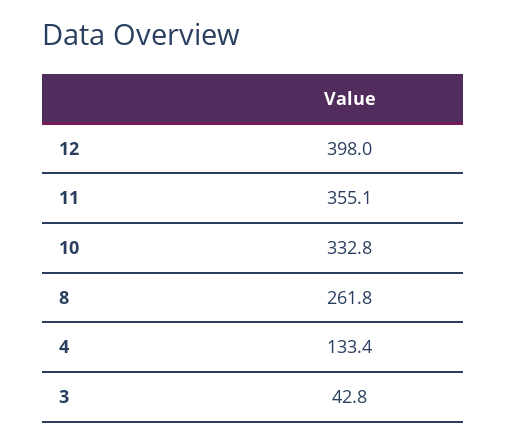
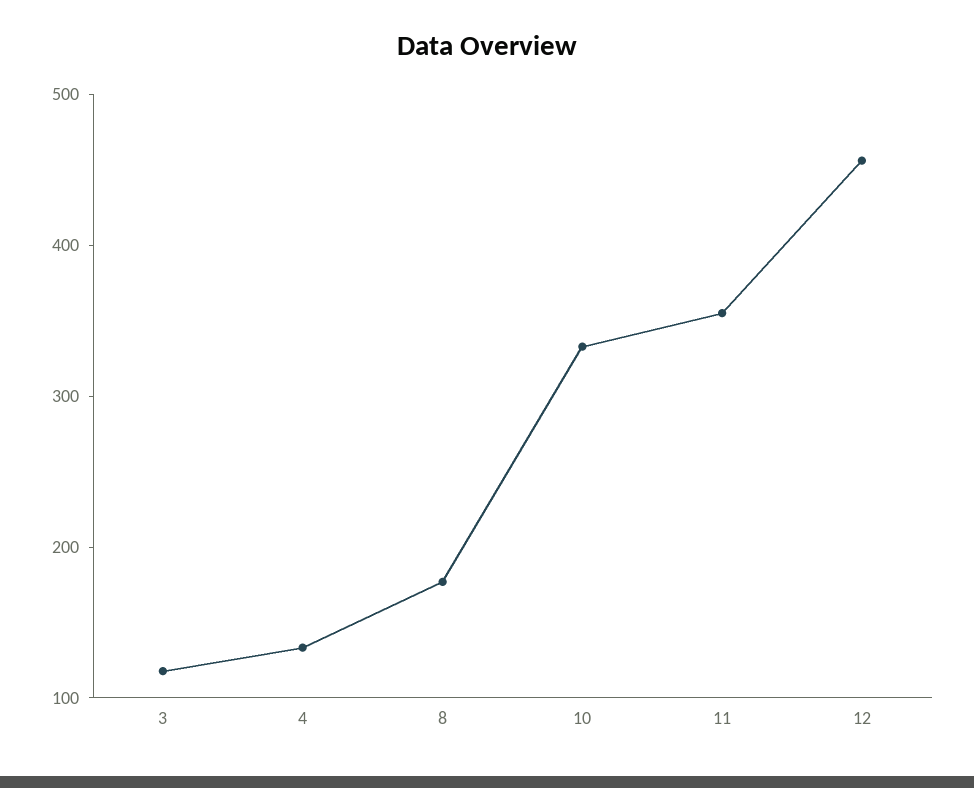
12: 398 -> 460
8: 261.8 -> 180
3: 42.8 -> 120

